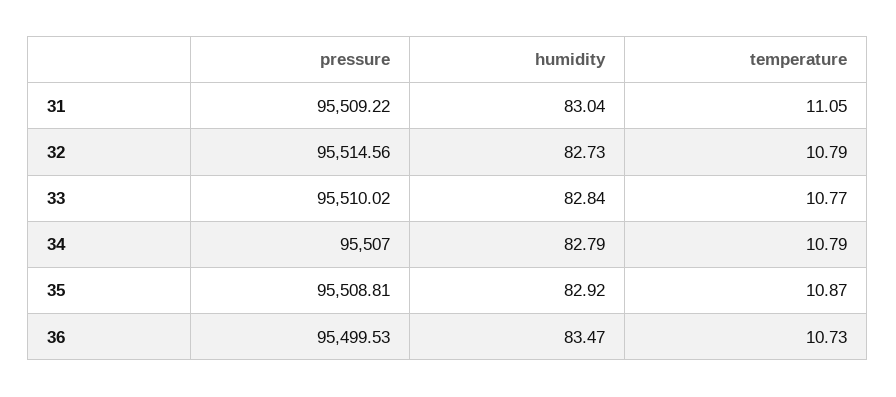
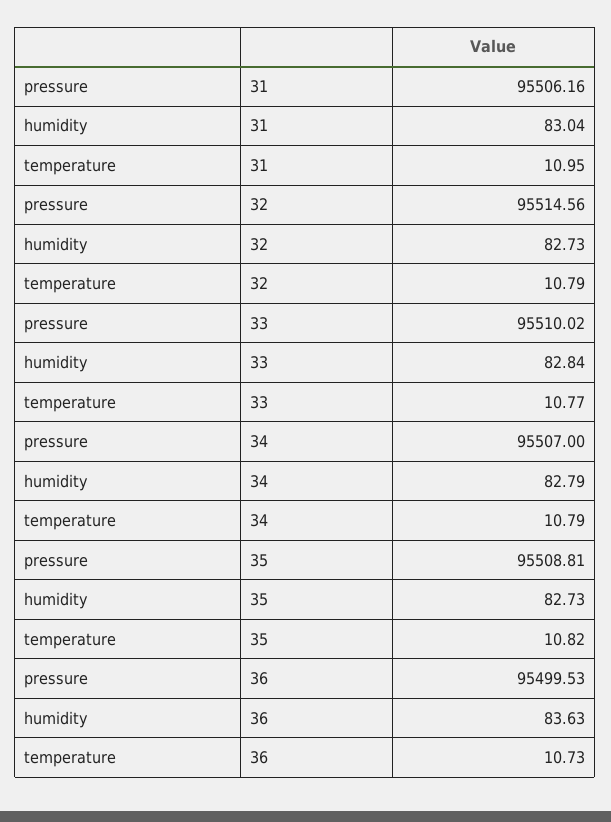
pressure, 31: 95509.22 -> 95506.16
temperature, 31: 11.05 -> 10.95
humidity, 35: 82.92 -> 82.73
temperature, 35: 10.87 -> 10.82
humidity, 36: 83.47 -> 83.63

